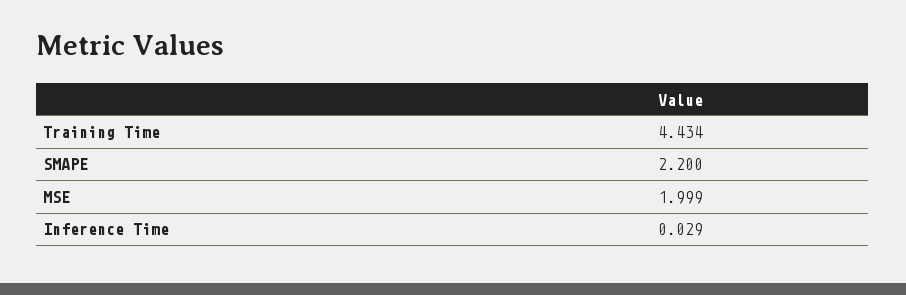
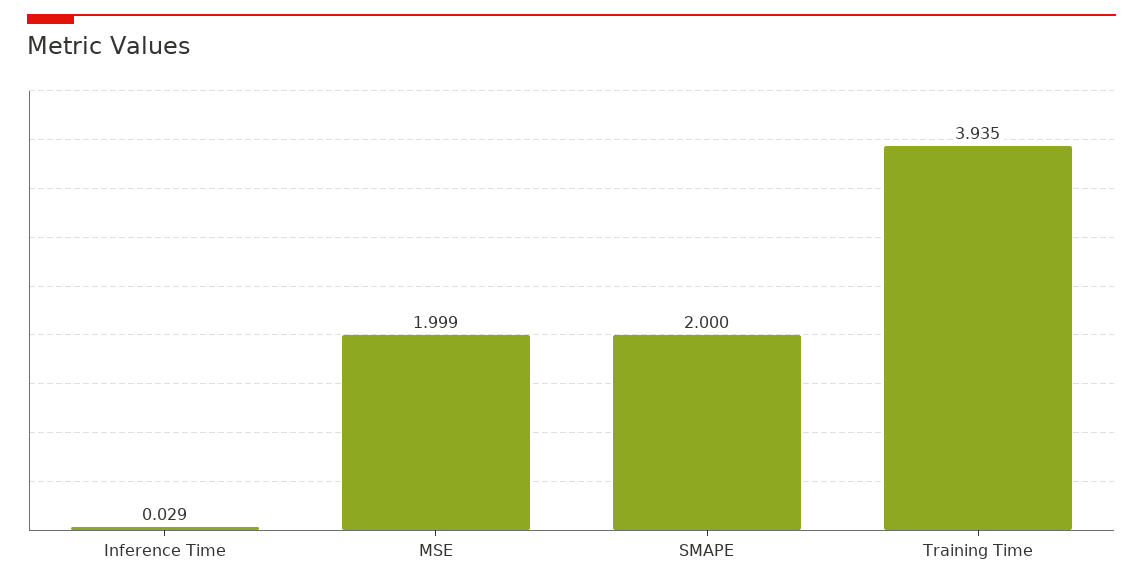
Training Time: 4.434 -> 3.935
SMAPE: 2.2 -> 2

